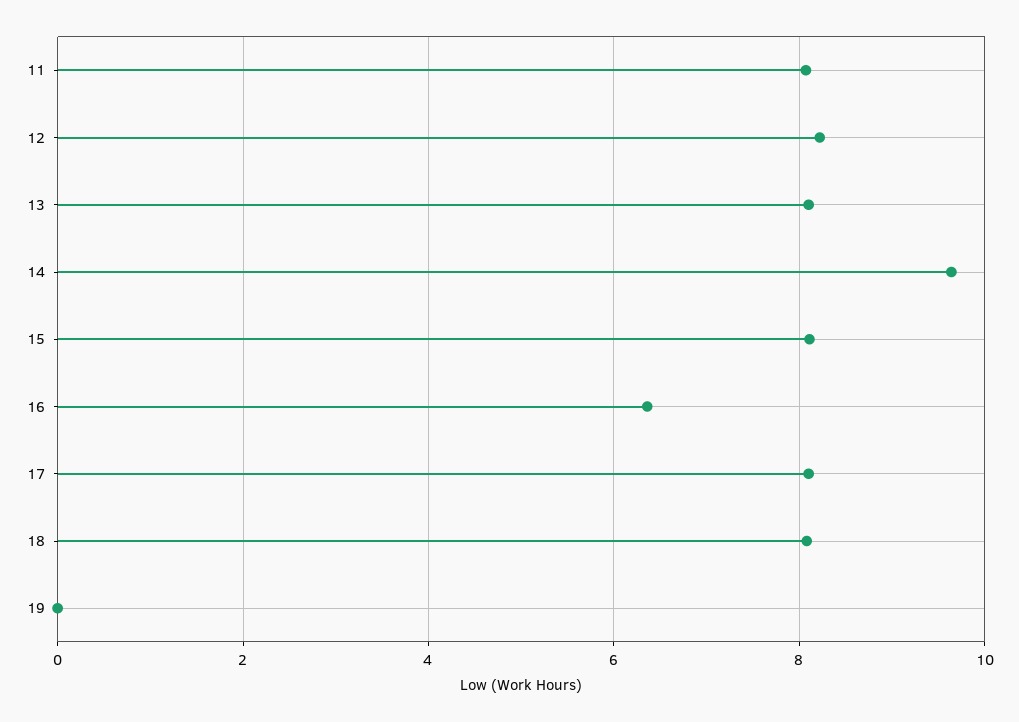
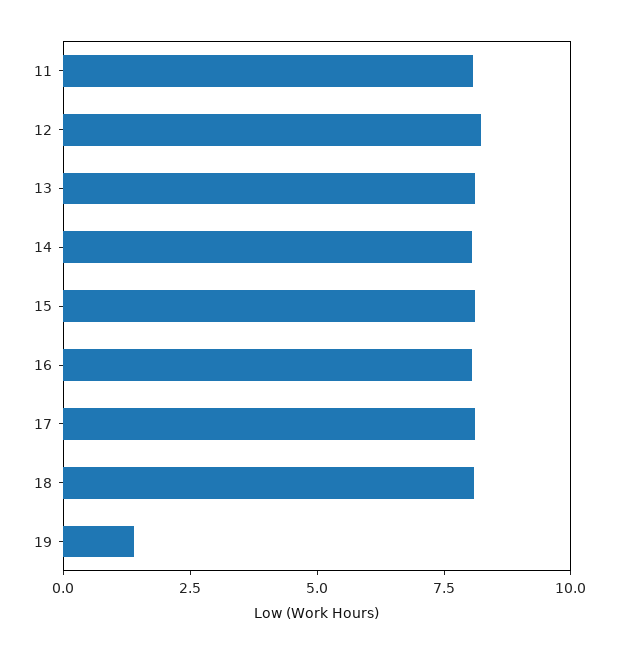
14: 9.6 -> 8
16: 6.4 -> 8
19: 0 -> 1.5

